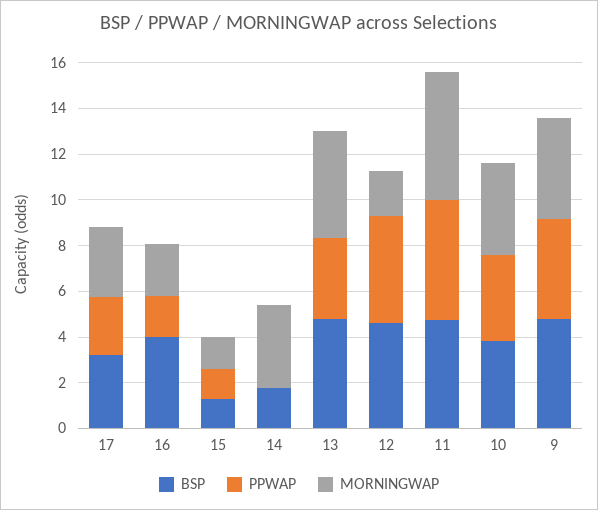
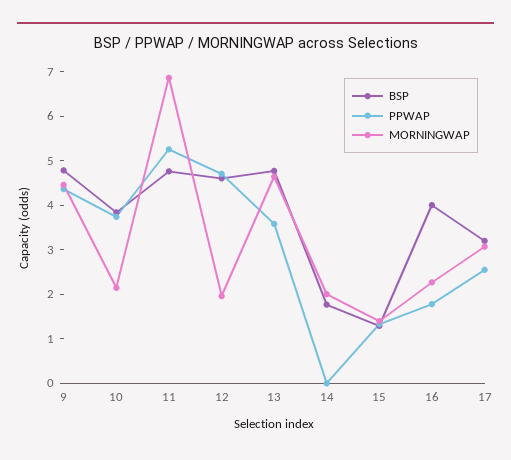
MORNINGWAP, 14: 3.5 -> 2
MORNINGWAP, 11: 5.5 -> 6.8
MORNINGWAP, 10: 4 -> 2.2

